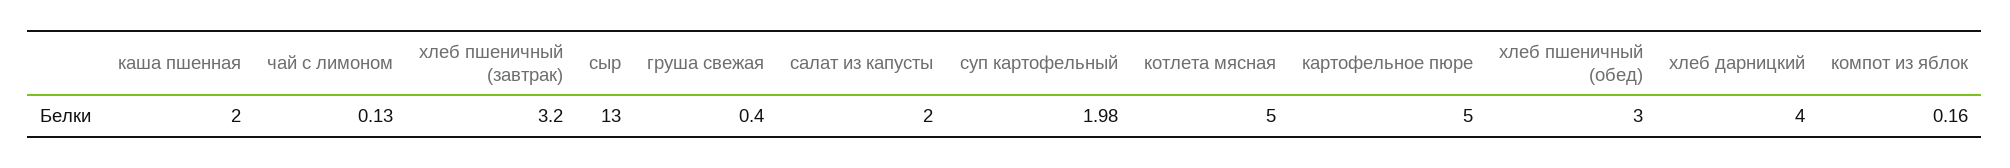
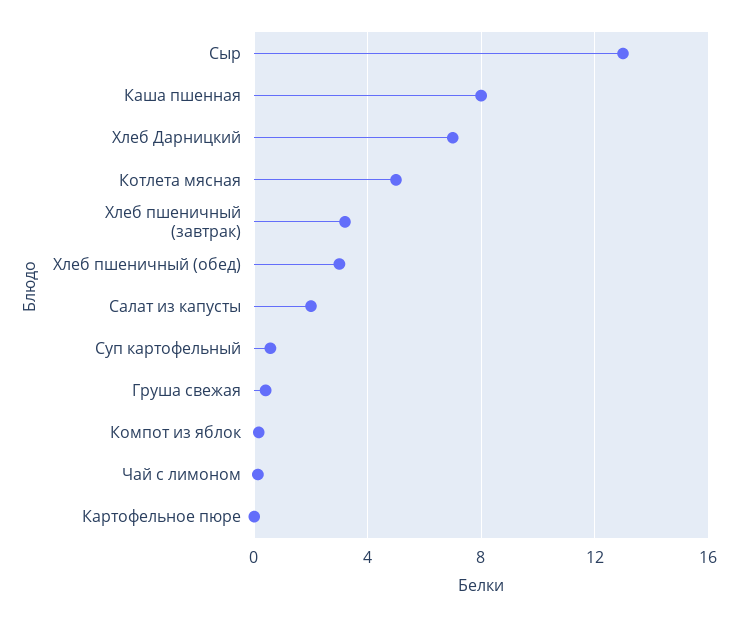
каша пшенная: 2 -> 8
суп картофельный: 1.98 -> 0.5
картофельное пюре: 5 -> 0
хлеб дарницкий: 4 -> 7

